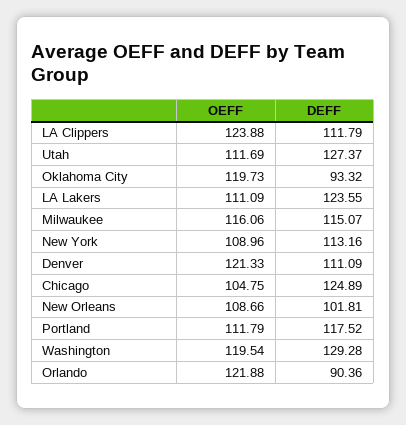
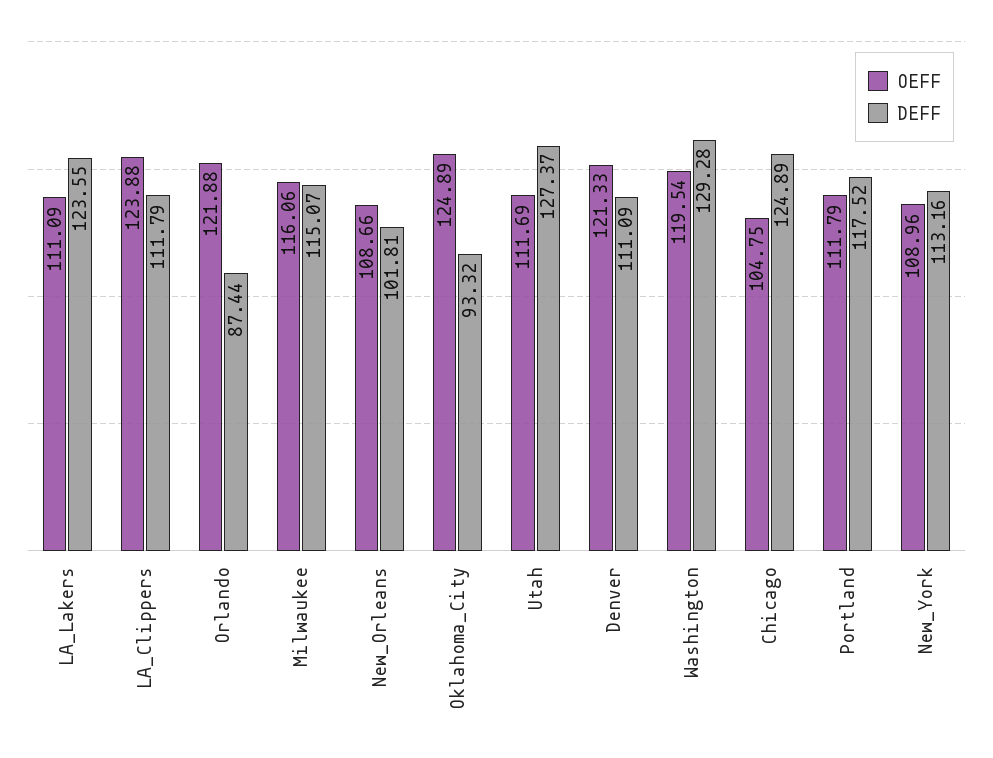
OEFF, Oklahoma City: 119.73 -> 124.89
DEFF, Orlando: 90.36 -> 87.44

